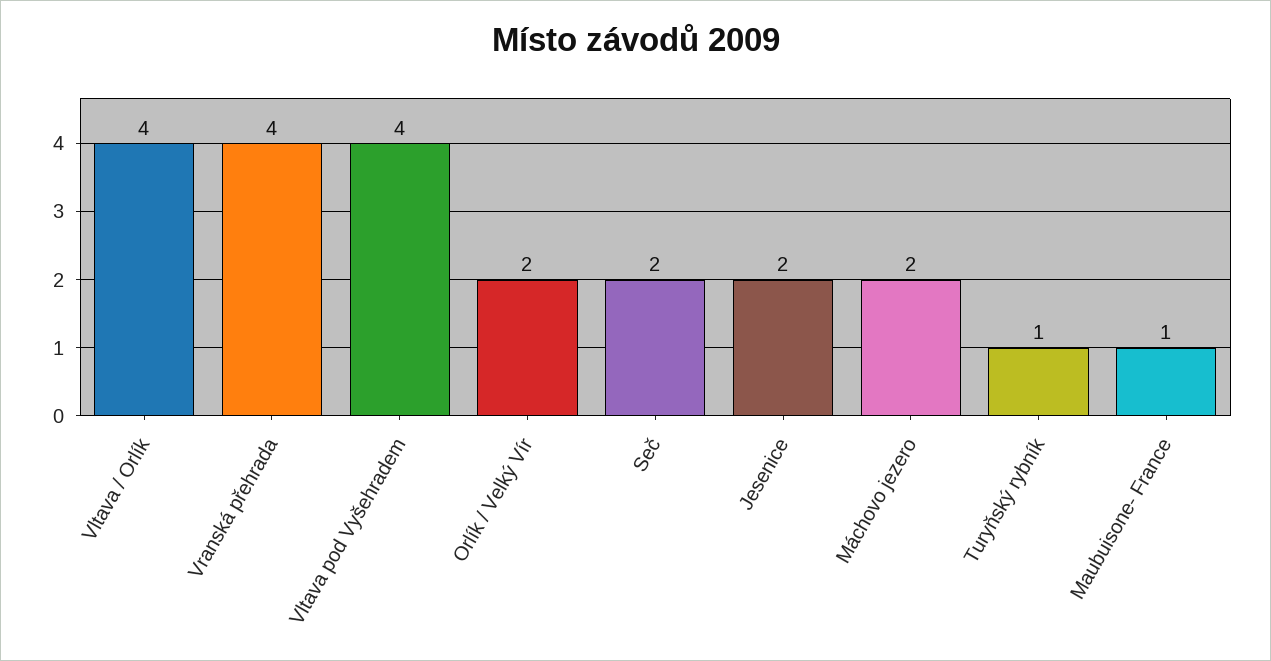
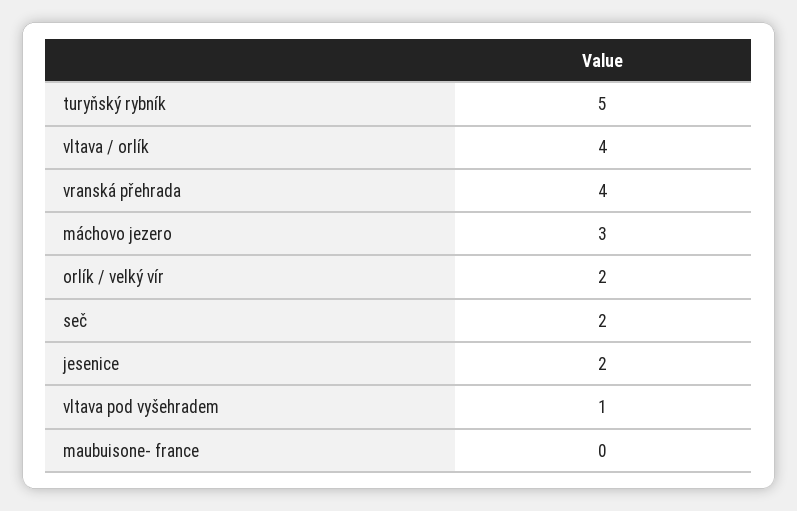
Vltava pod Vyšehradem: 4 -> 1
Máchovo jezero: 2 -> 3
Turyňský rybník: 1 -> 5
Maubuisone- France: 1 -> 0

